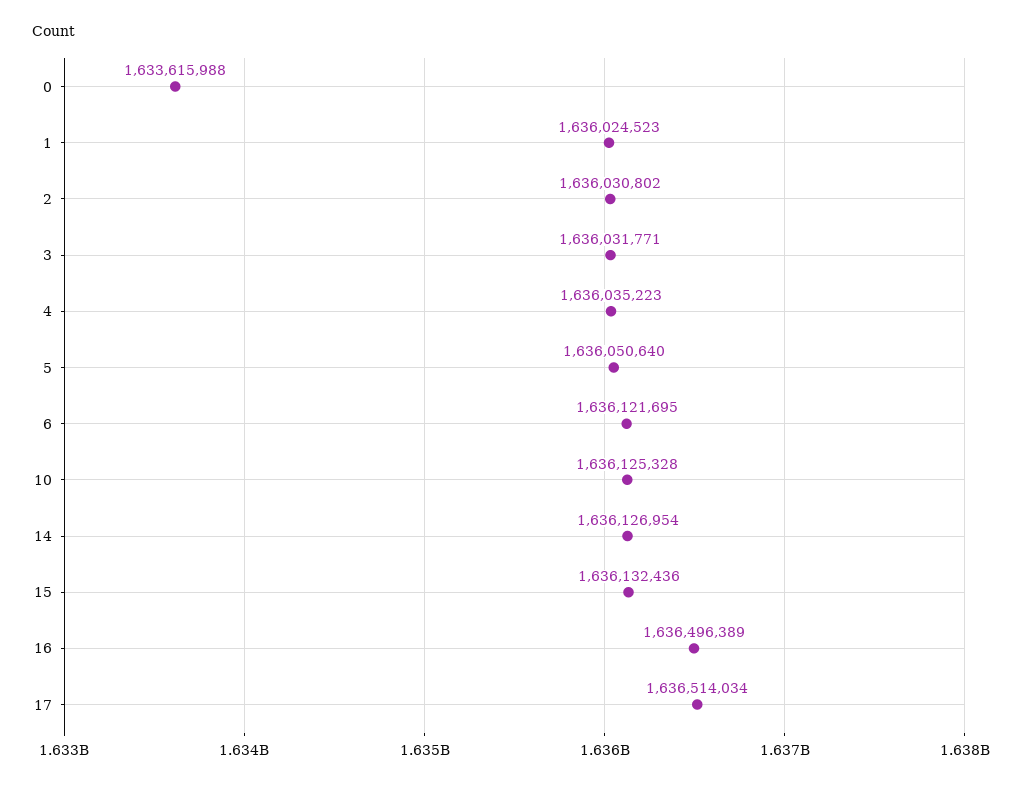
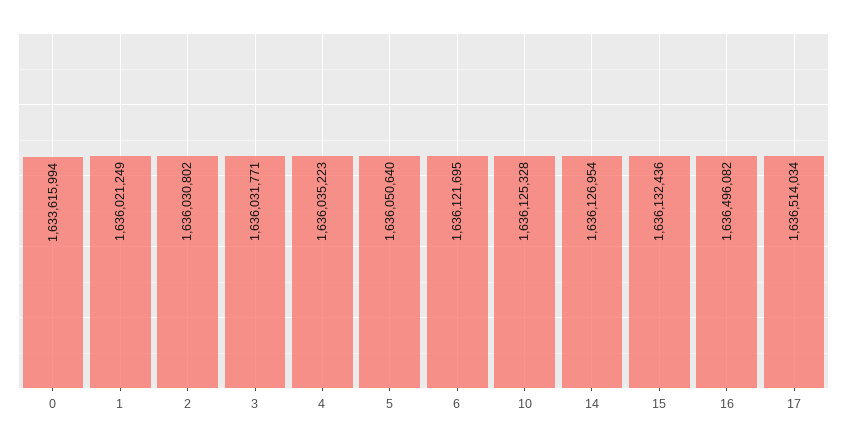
0: 1633615988 -> 1633615994
1: 1636024523 -> 1636021249
16: 1636496389 -> 1636496082

